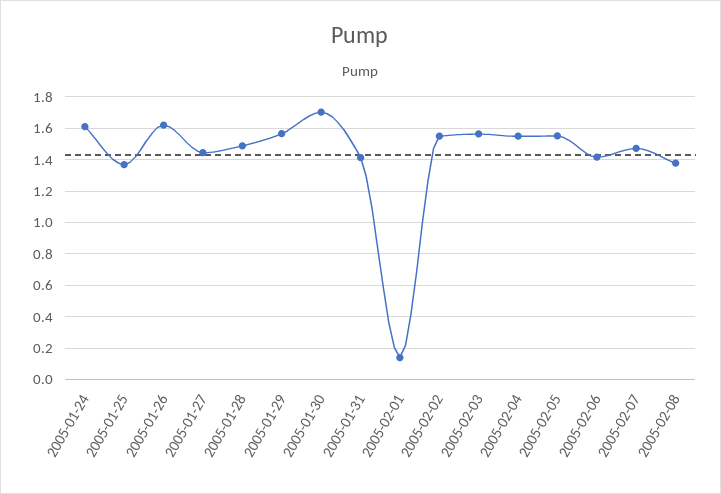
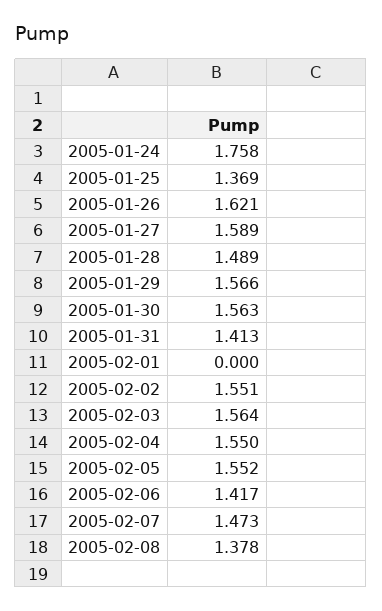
2005-01-24: 1.6 -> 1.758
2005-01-27: 1.45 -> 1.589
2005-01-30: 1.7 -> 1.563
2005-02-01: 0.15 -> 0

